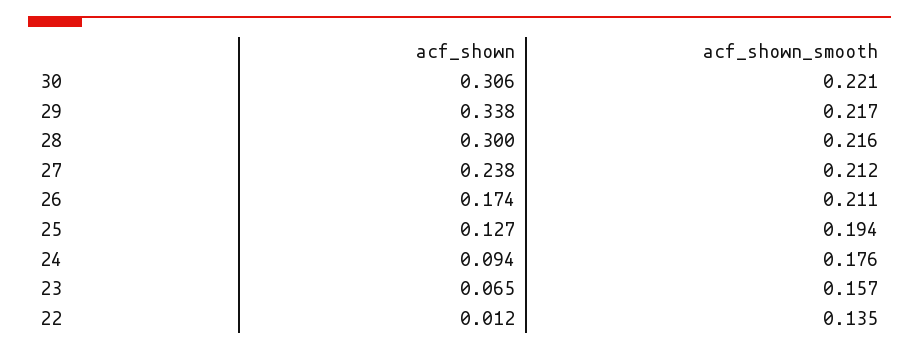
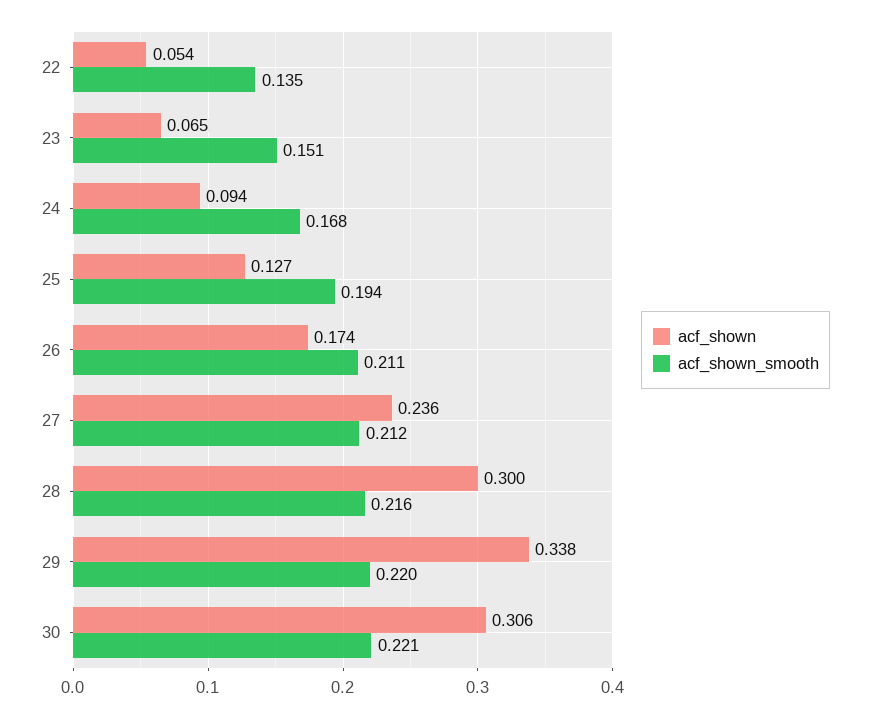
acf_shown_smooth, 29: 0.217 -> 0.22
acf_shown, 27: 0.238 -> 0.236
acf_shown_smooth, 24: 0.176 -> 0.168
acf_shown_smooth, 23: 0.157 -> 0.151
acf_shown, 22: 0.012 -> 0.054

